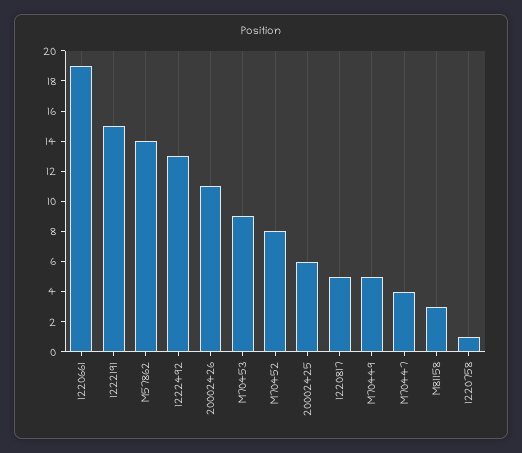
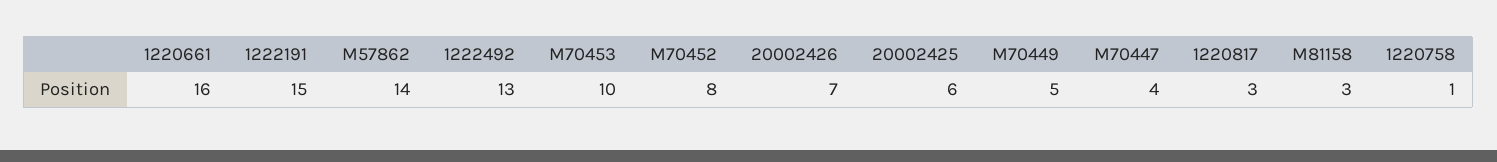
1220661: 19 -> 16
20002426: 11 -> 7
M70453: 9 -> 10
1220817: 5 -> 3

